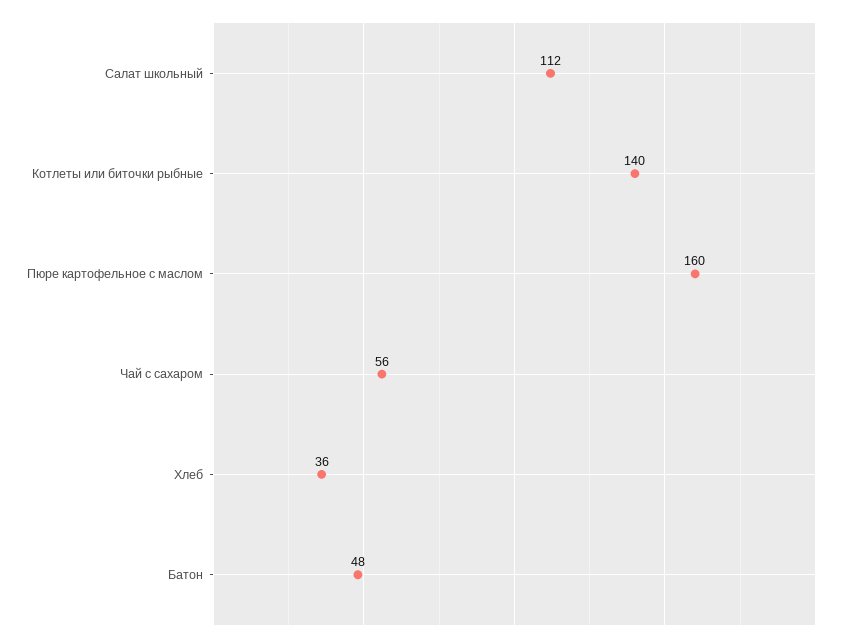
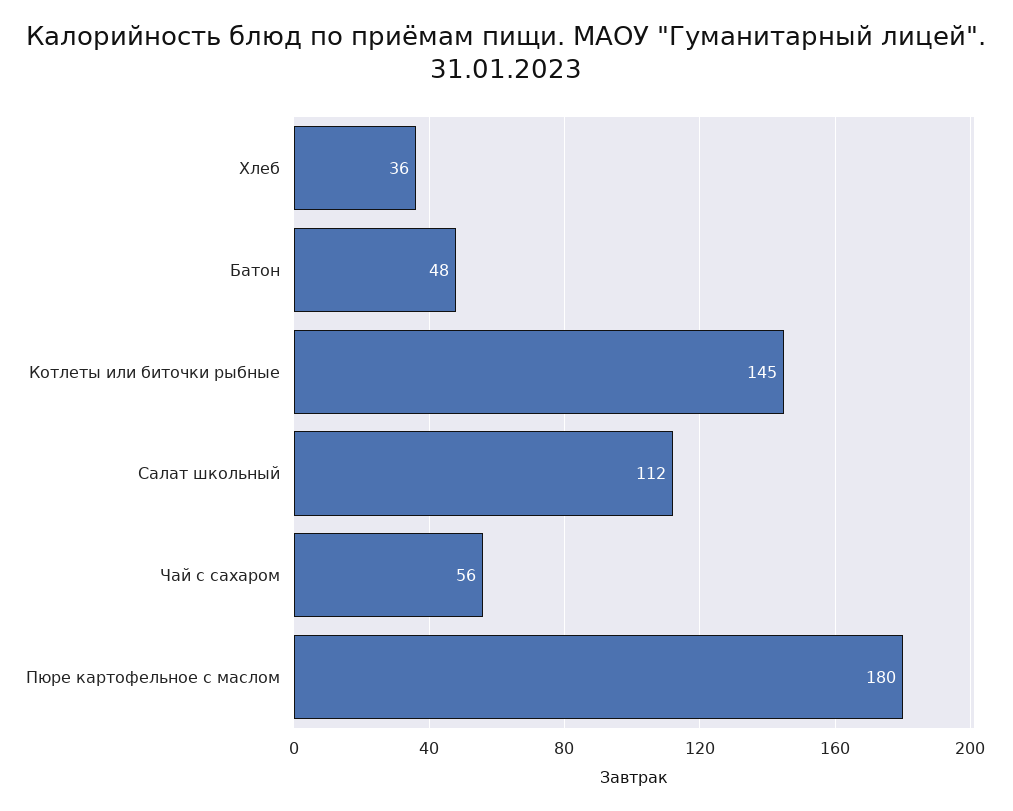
Котлеты или биточки рыбные: 140 -> 145
Пюре картофельное с маслом: 160 -> 180

